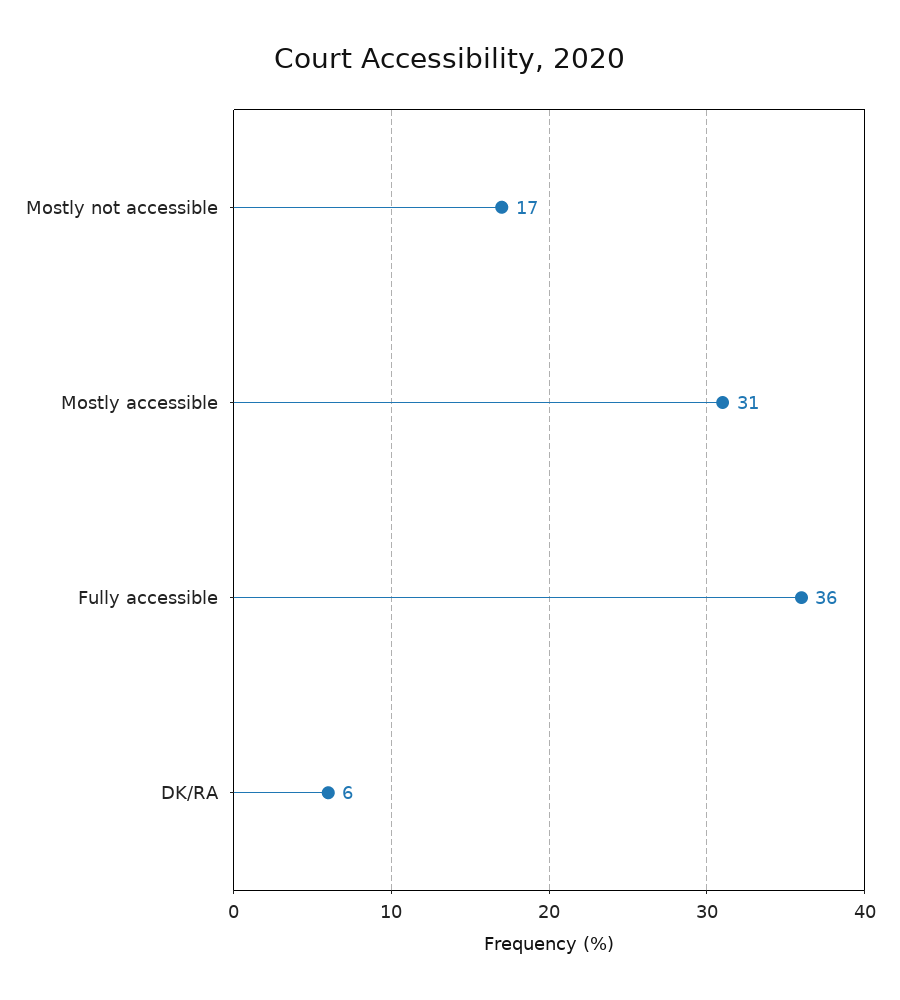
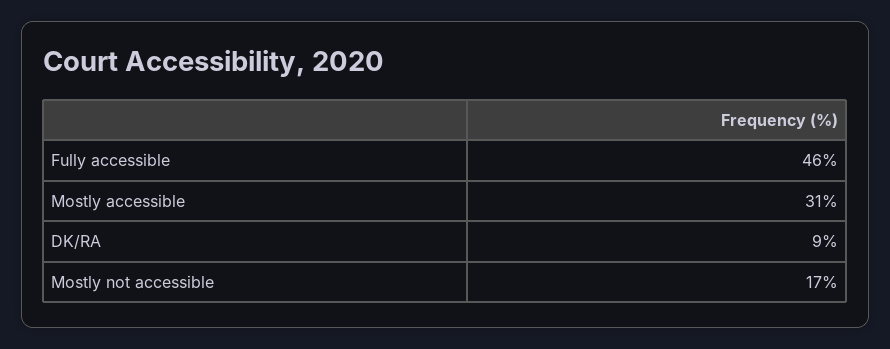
Fully accessible: 36 -> 46
DK/RA: 6 -> 9

